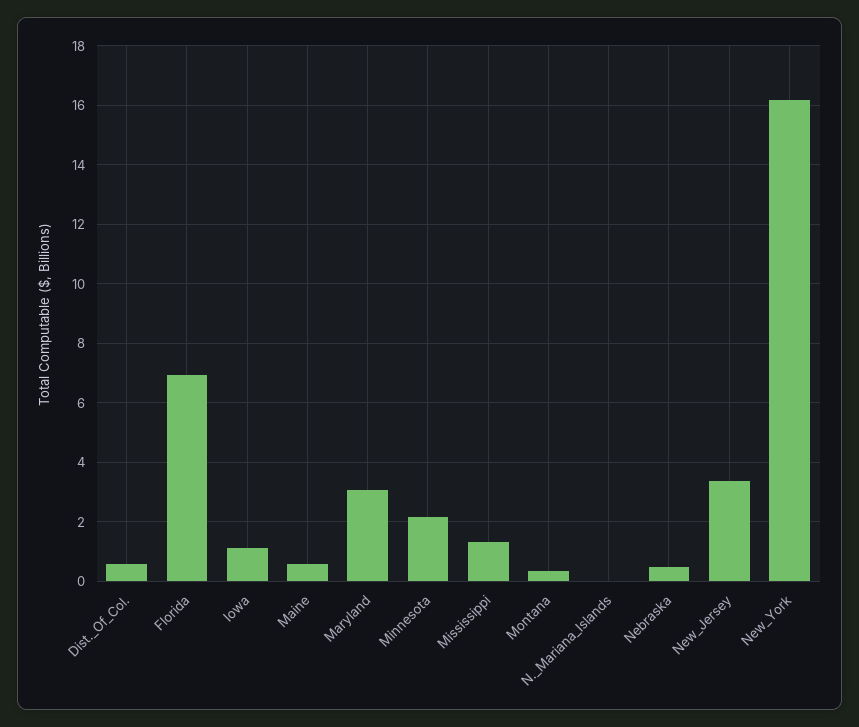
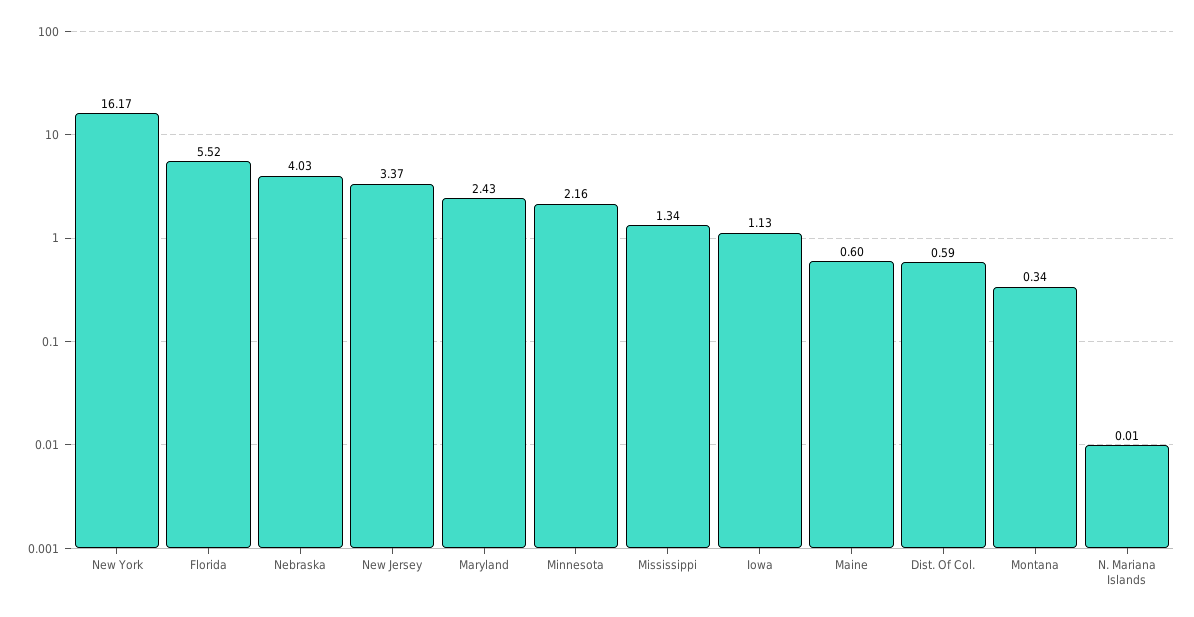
Florida: 7 -> 5.52
Maryland: 3 -> 2.43
Nebraska: 0.5 -> 4.03

